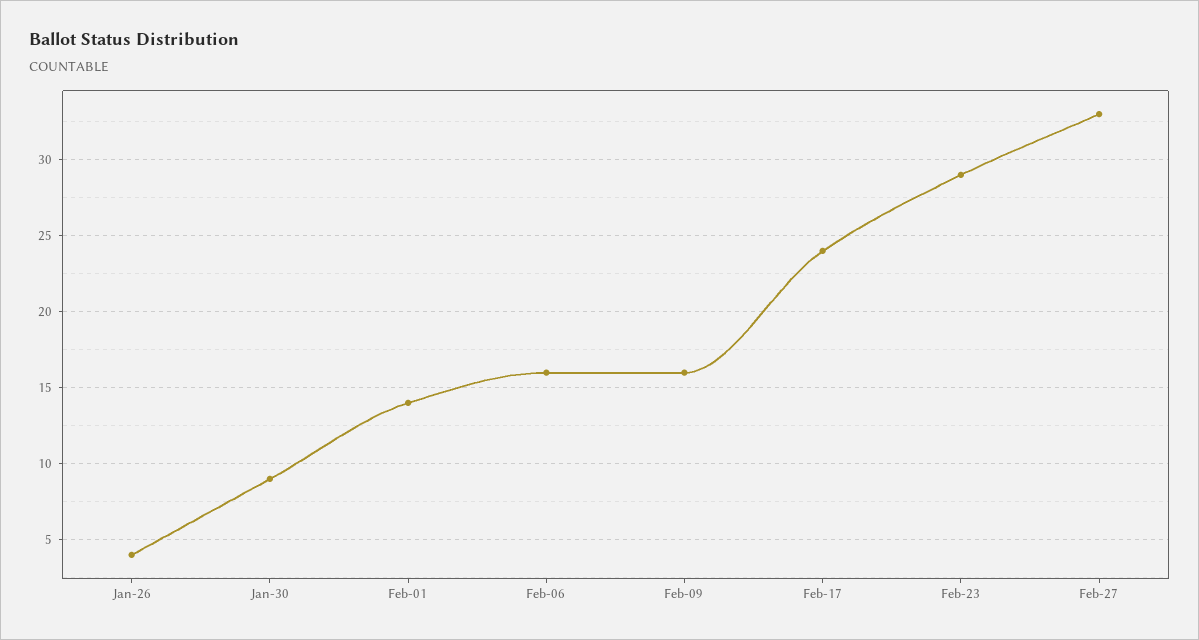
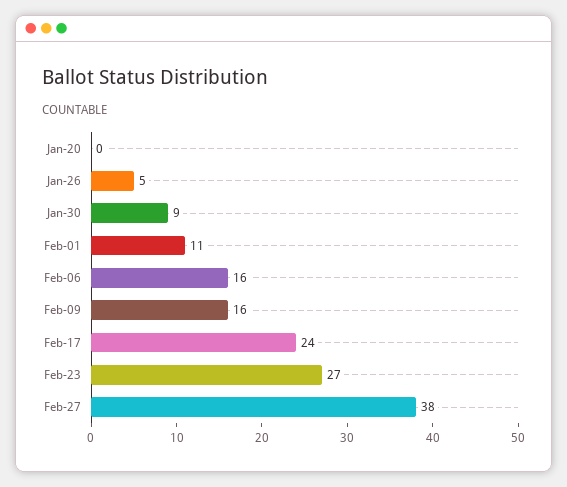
Jan-26: 4 -> 5
Feb-01: 14 -> 11
Feb-23: 29 -> 27
Feb-27: 33 -> 38
Jan-20: none -> 0

